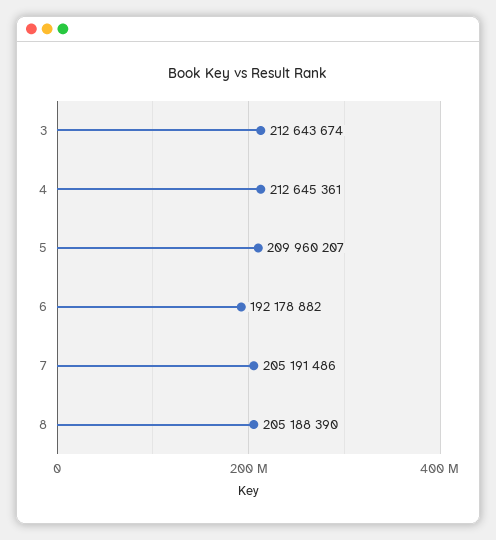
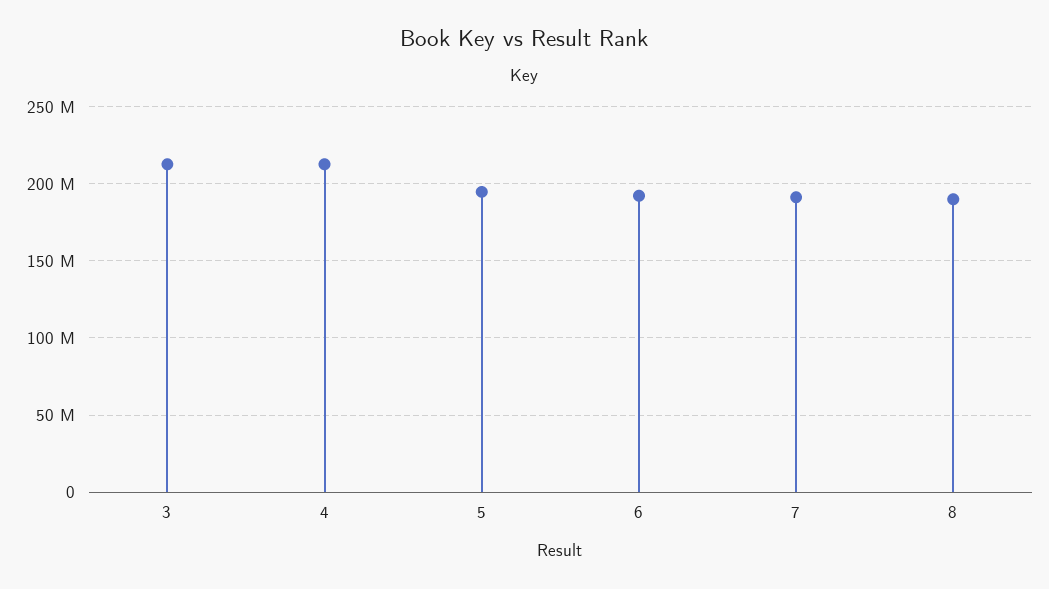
5: 209960207 -> 195000000
7: 205191486 -> 190000000
8: 205188390 -> 190000000

